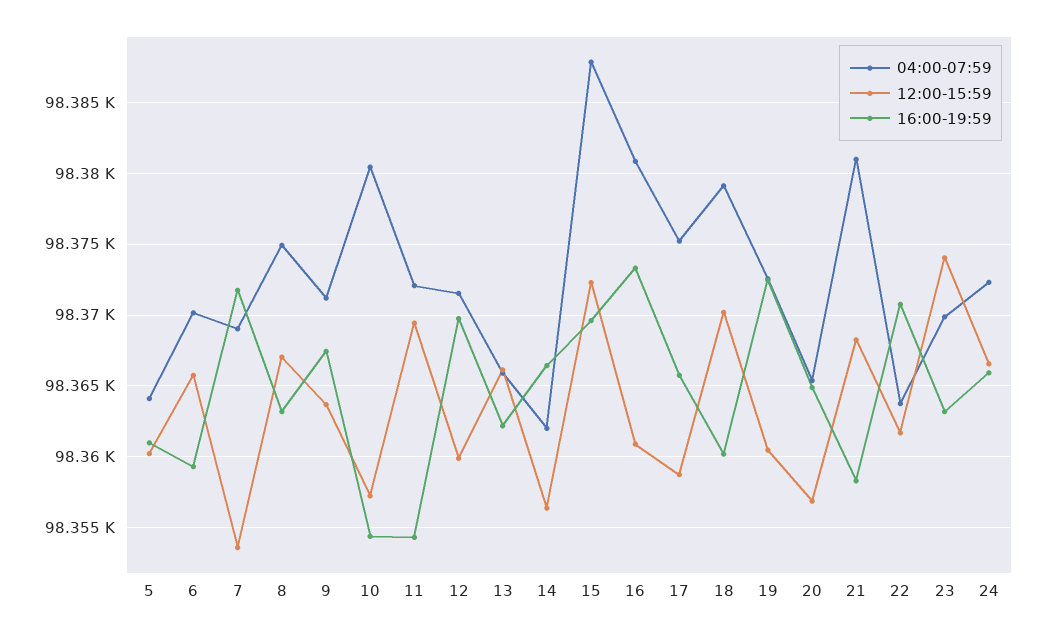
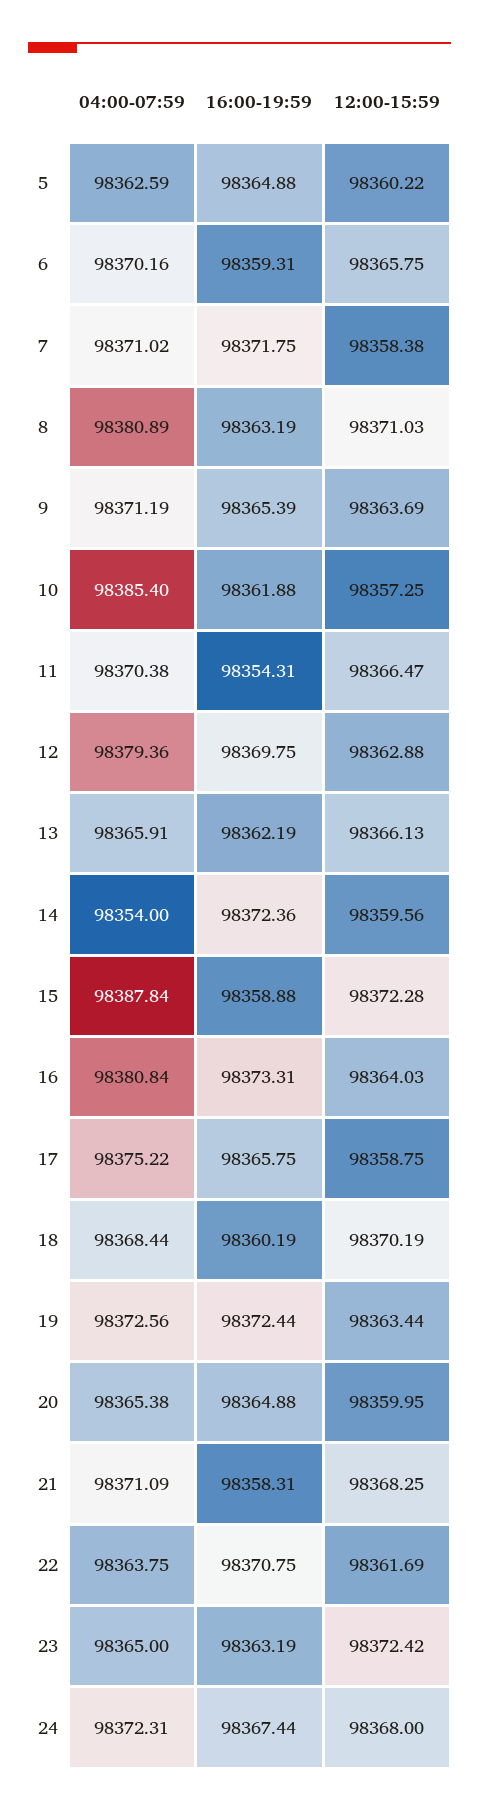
04:00-07:59, 5: 98364 -> 98362.59
16:00-19:59, 5: 98361 -> 98364.88
04:00-07:59, 7: 98369 -> 98371.02
12:00-15:59, 7: 98353.5 -> 98358.38
04:00-07:59, 8: 98375 -> 98380.89
12:00-15:59, 8: 98367 -> 98371.03
16:00-19:59, 9: 98367.5 -> 98365.39
04:00-07:59, 10: 98380.5 -> 98385.4
16:00-19:59, 10: 98354.5 -> 98361.88
04:00-07:59, 11: 98372 -> 98370.38
12:00-15:59, 11: 98369.5 -> 98366.47
04:00-07:59, 12: 98371.5 -> 98379.36
12:00-15:59, 12: 98360 -> 98362.88
04:00-07:59, 14: 98362 -> 98354
12:00-15:59, 14: 98356.5 -> 98359.56
16:00-19:59, 14: 98366.5 -> 98372.36
16:00-19:59, 15: 98369.5 -> 98358.88
12:00-15:59, 16: 98361 -> 98364.03
04:00-07:59, 18: 98379 -> 98368.44
12:00-15:59, 19: 98360.5 -> 98363.44
12:00-15:59, 20: 98357 -> 98359.95
04:00-07:59, 21: 98381 -> 98371.09
04:00-07:59, 23: 98370 -> 98365
12:00-15:59, 23: 98374 -> 98372.42
12:00-15:59, 24: 98366.5 -> 98368
16:00-19:59, 24: 98366 -> 98367.44

